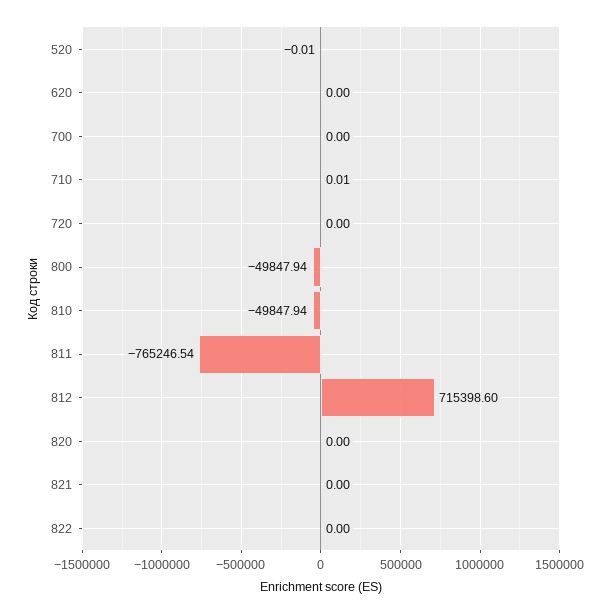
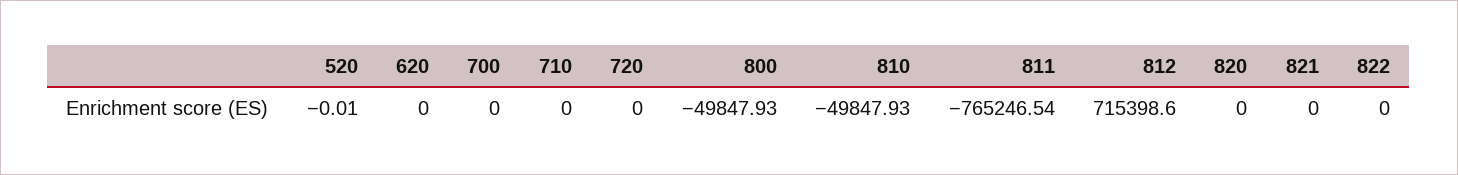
710: 0.01 -> 0
800: -49847.94 -> -49847.93
810: -49847.94 -> -49847.93

